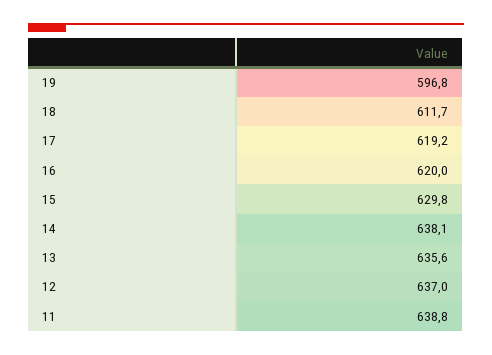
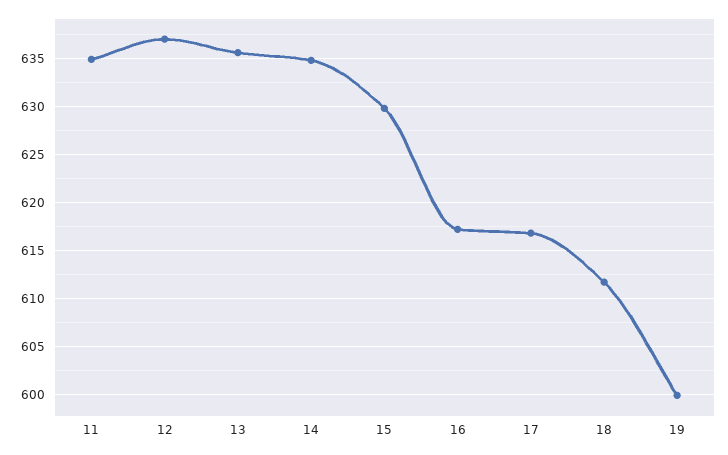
19: 596.8 -> 600
17: 619.2 -> 617
16: 620 -> 617
14: 638.1 -> 635
11: 638.8 -> 635

